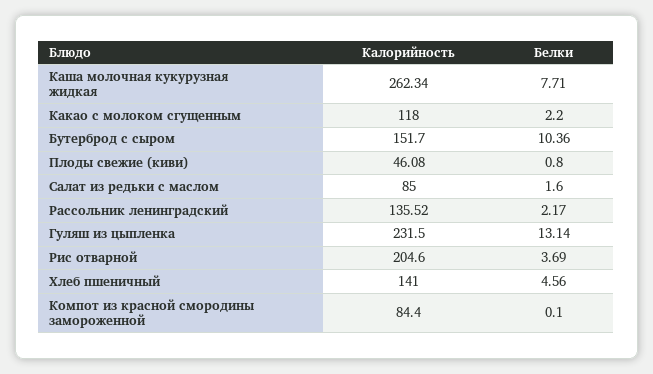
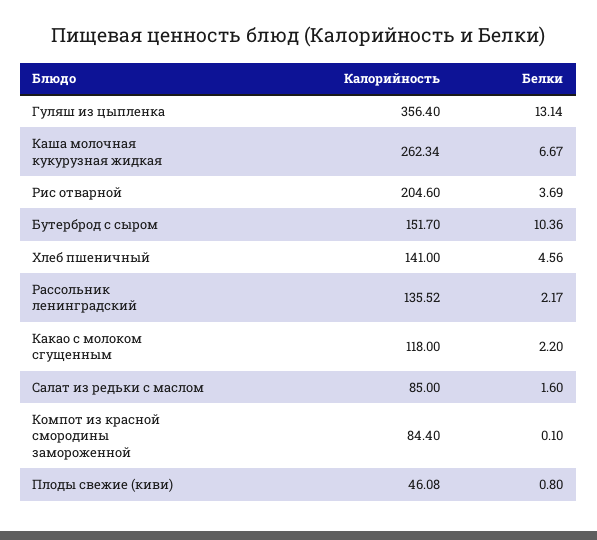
Белки, Каша молочная кукурузная жидкая: 7.71 -> 6.67
Калорийность, Гуляш из цыпленка: 231.5 -> 356.4

